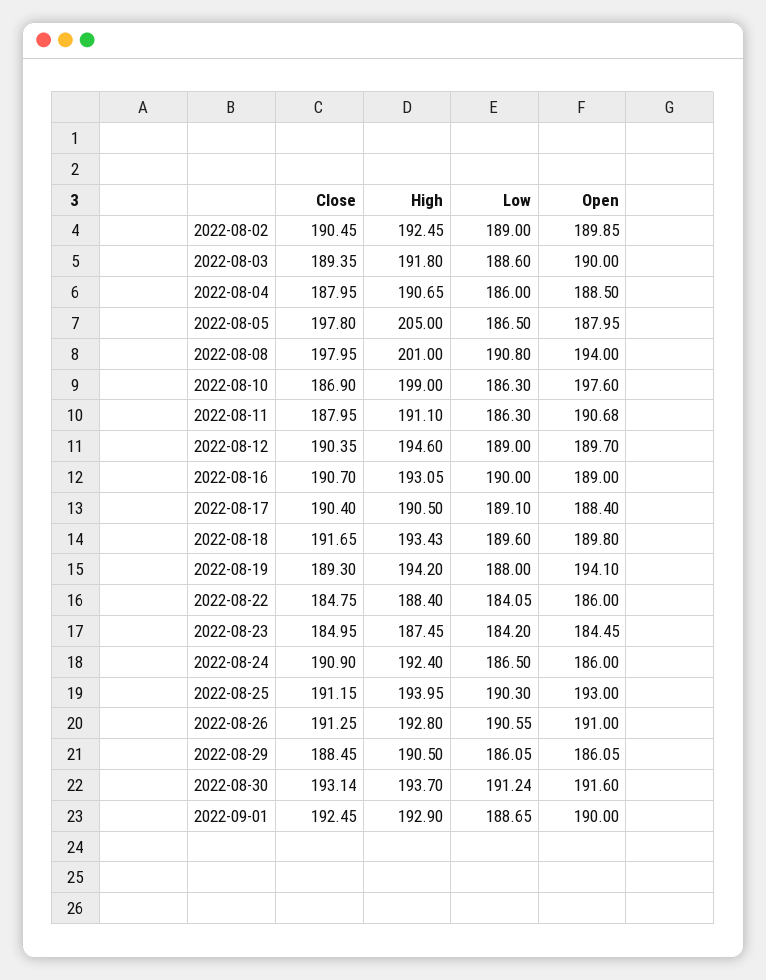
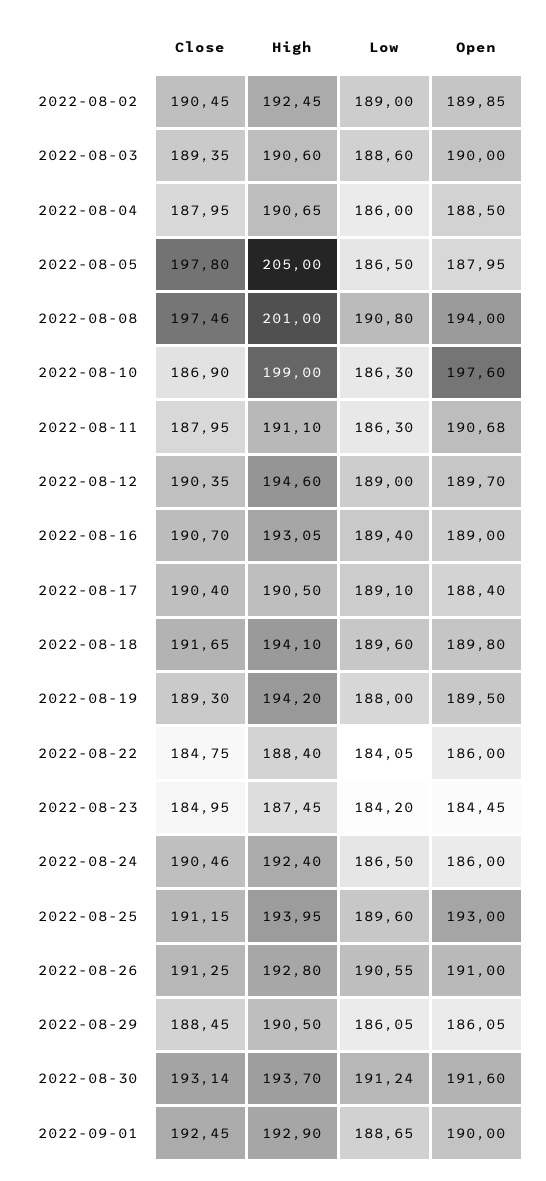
High, 2022-08-03: 191.8 -> 190.6
Close, 2022-08-08: 197.95 -> 197.46
Low, 2022-08-16: 190 -> 189.4
High, 2022-08-18: 193.43 -> 194.1
Open, 2022-08-19: 194.1 -> 189.5
Close, 2022-08-24: 190.9 -> 190.46
Low, 2022-08-25: 190.3 -> 189.6

